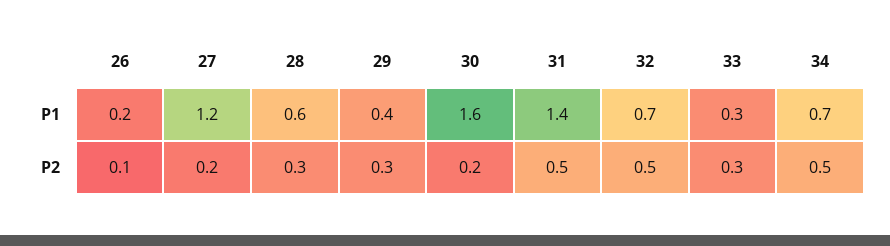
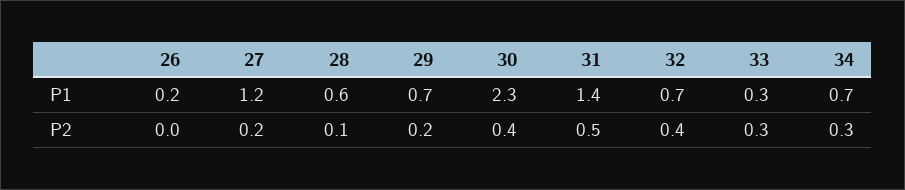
29, P1: 0.4 -> 0.7
30, P1: 1.6 -> 2.3
26, P2: 0.1 -> 0
28, P2: 0.3 -> 0.1
29, P2: 0.3 -> 0.2
30, P2: 0.2 -> 0.4
32, P2: 0.5 -> 0.4
34, P2: 0.5 -> 0.3

